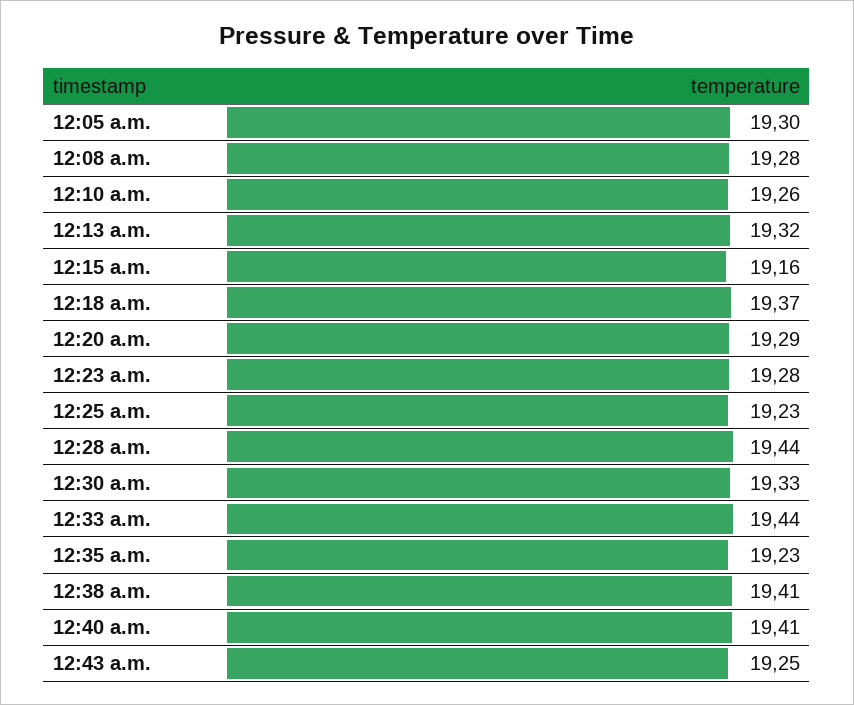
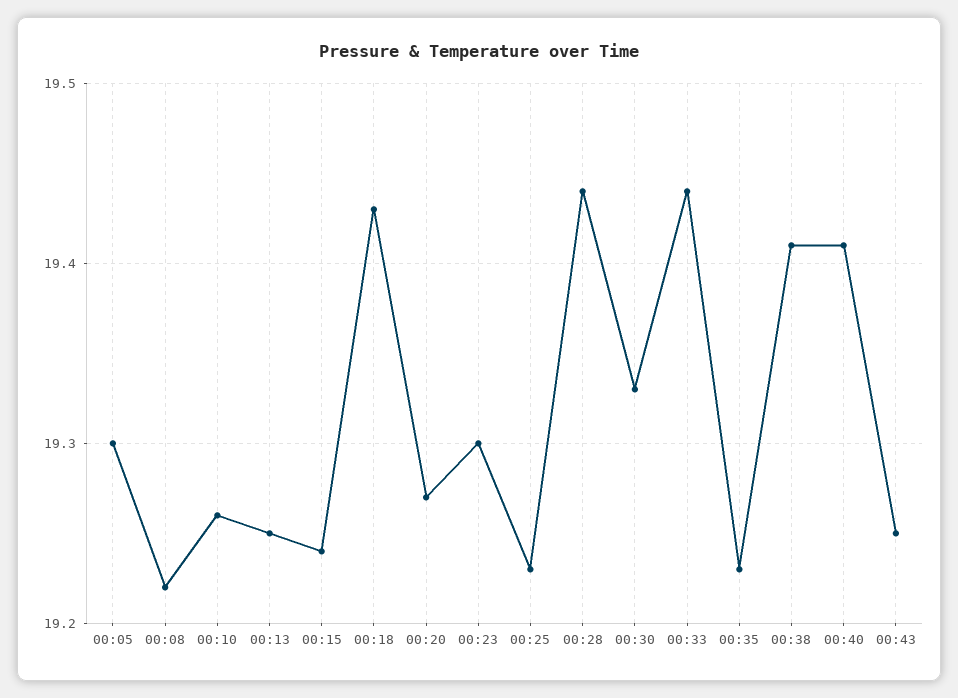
12:08 a.m.: 19.28 -> 19.22
12:13 a.m.: 19.32 -> 19.25
12:15 a.m.: 19.16 -> 19.24
12:18 a.m.: 19.37 -> 19.43
12:20 a.m.: 19.29 -> 19.27
12:23 a.m.: 19.28 -> 19.3

